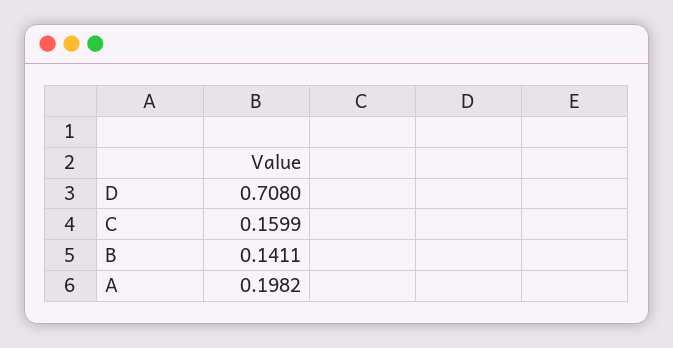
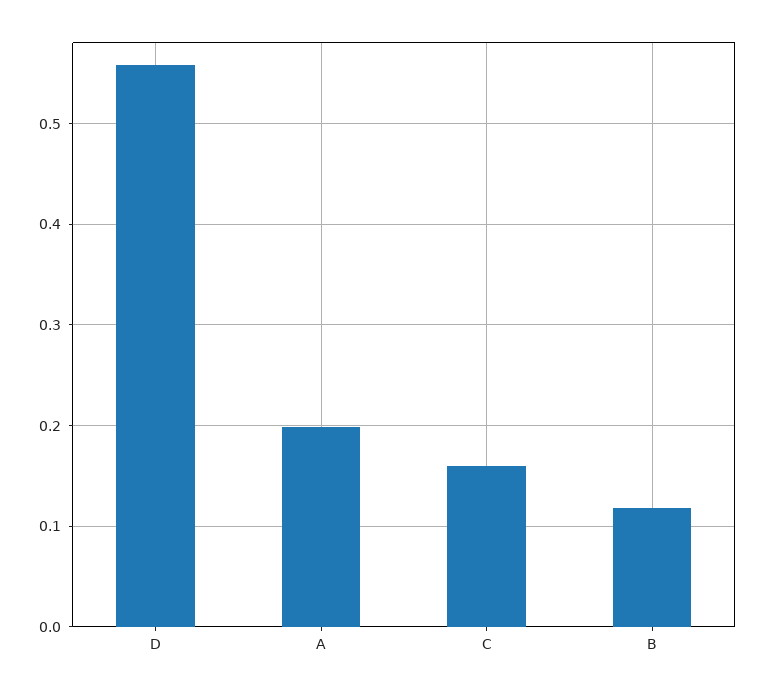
D: 0.708 -> 0.56
B: 0.1411 -> 0.12

